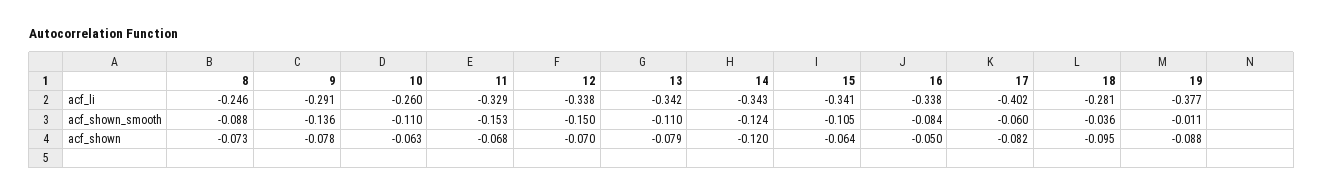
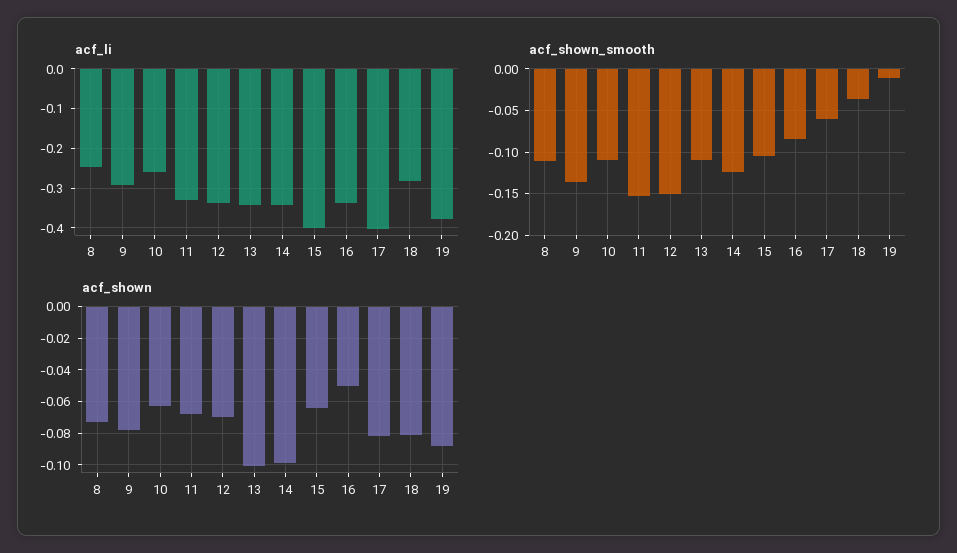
acf_li, 15: -0.341 -> -0.4
acf_shown_smooth, 8: -0.088 -> -0.11
acf_shown, 13: -0.079 -> -0.1
acf_shown, 14: -0.12 -> -0.1
acf_shown, 18: -0.095 -> -0.08

